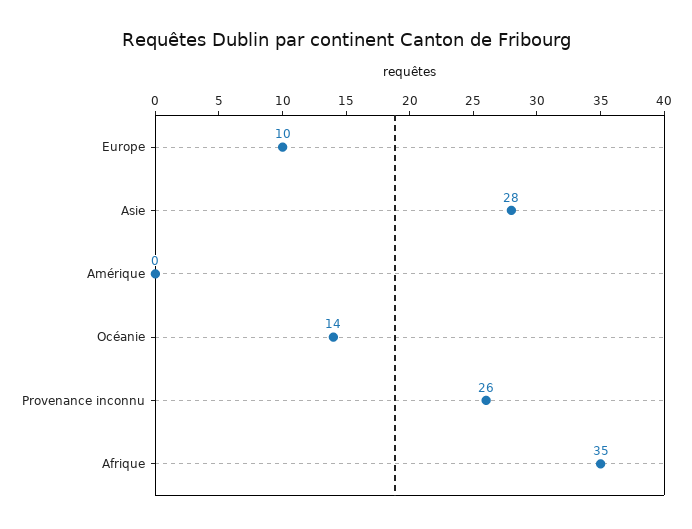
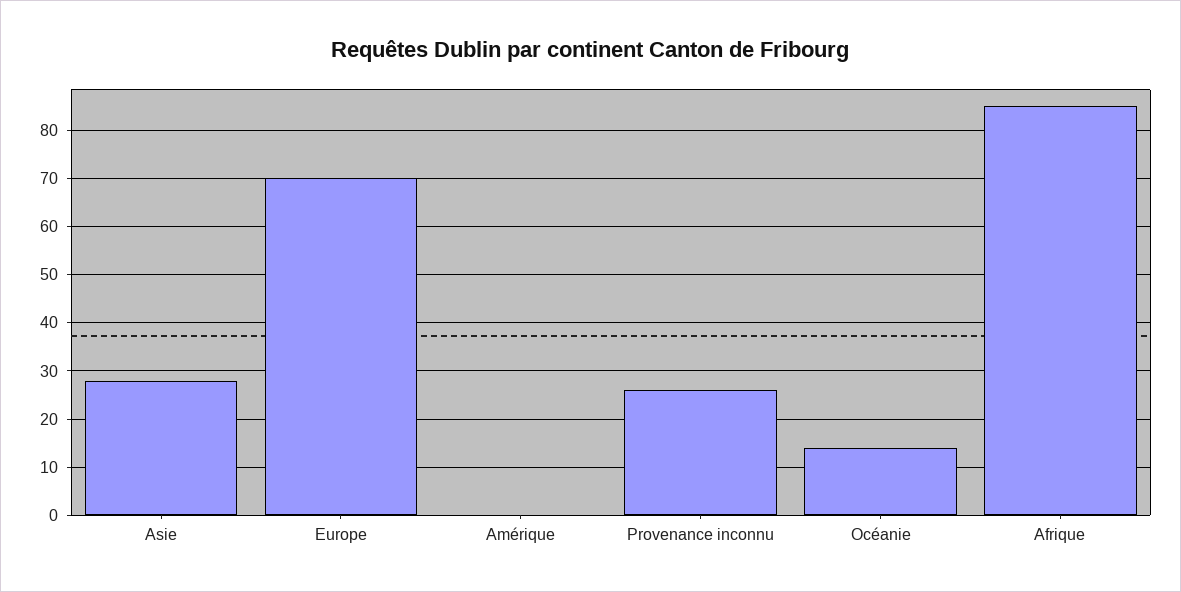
Europe: 10 -> 70
Afrique: 35 -> 85

